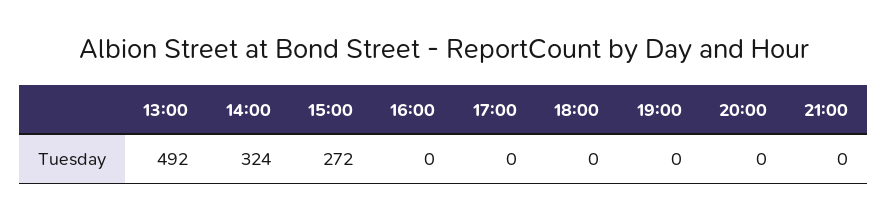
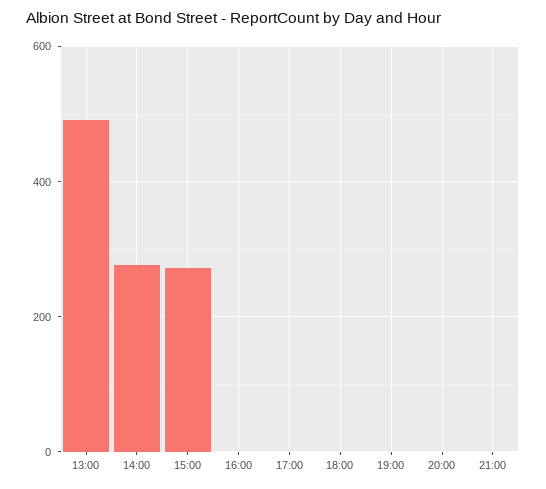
14:00: 324 -> 280

